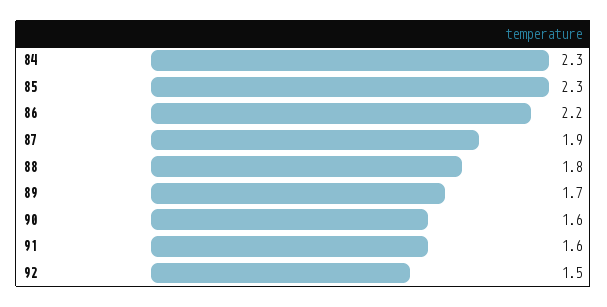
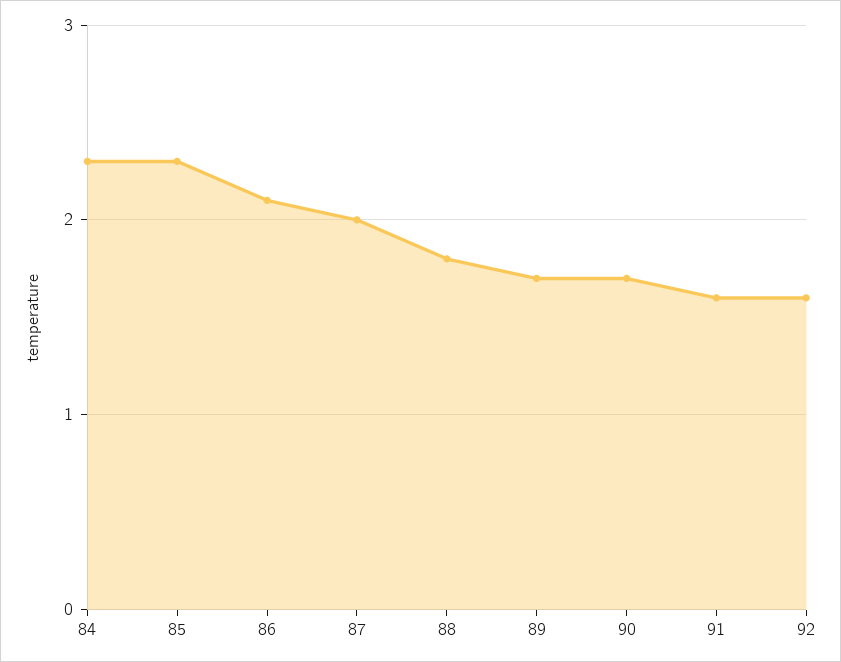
86: 2.2 -> 2.1
87: 1.9 -> 2
90: 1.6 -> 1.7
92: 1.5 -> 1.6

